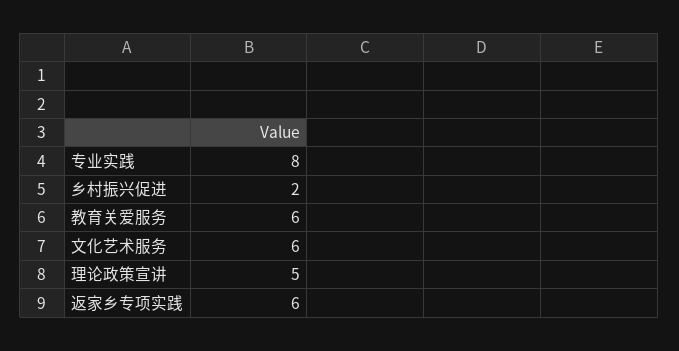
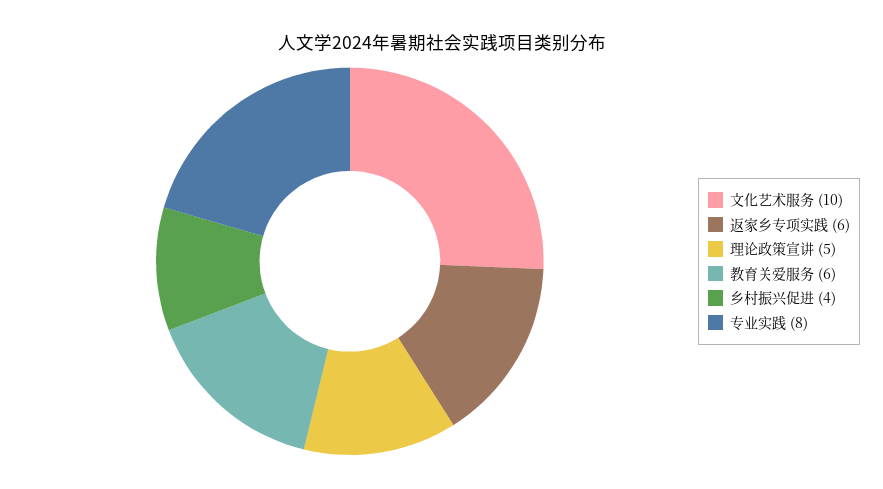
乡村振兴促进: 2 -> 4
文化艺术服务: 6 -> 10

